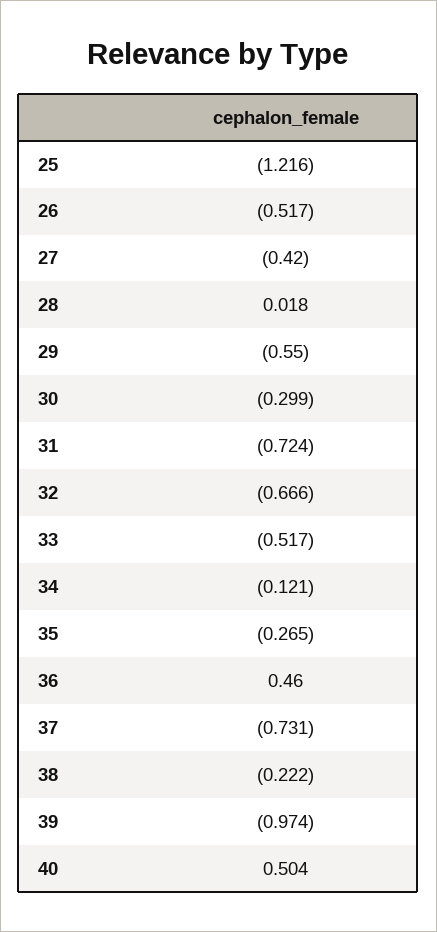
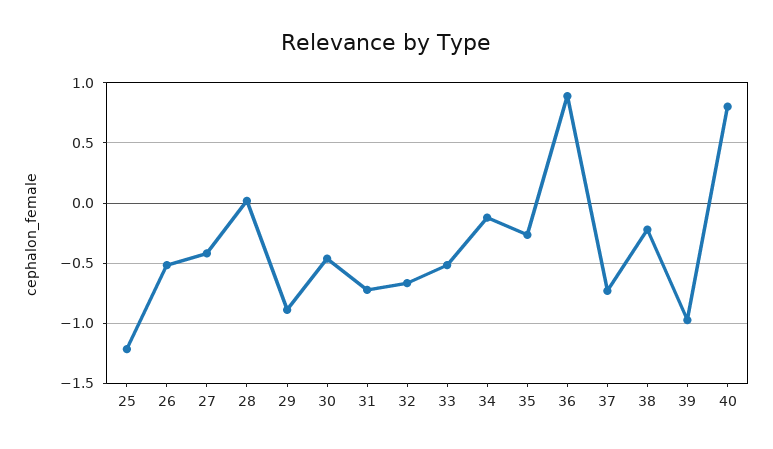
29: -0.55 -> -0.9
30: -0.299 -> -0.45
36: 0.46 -> 0.9
40: 0.504 -> 0.8

